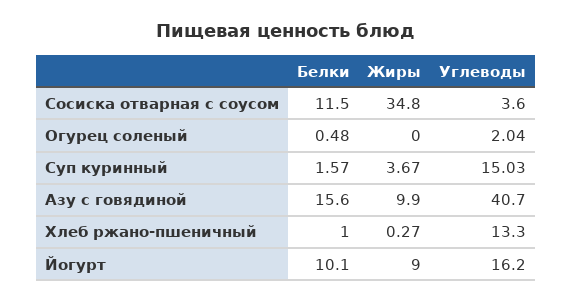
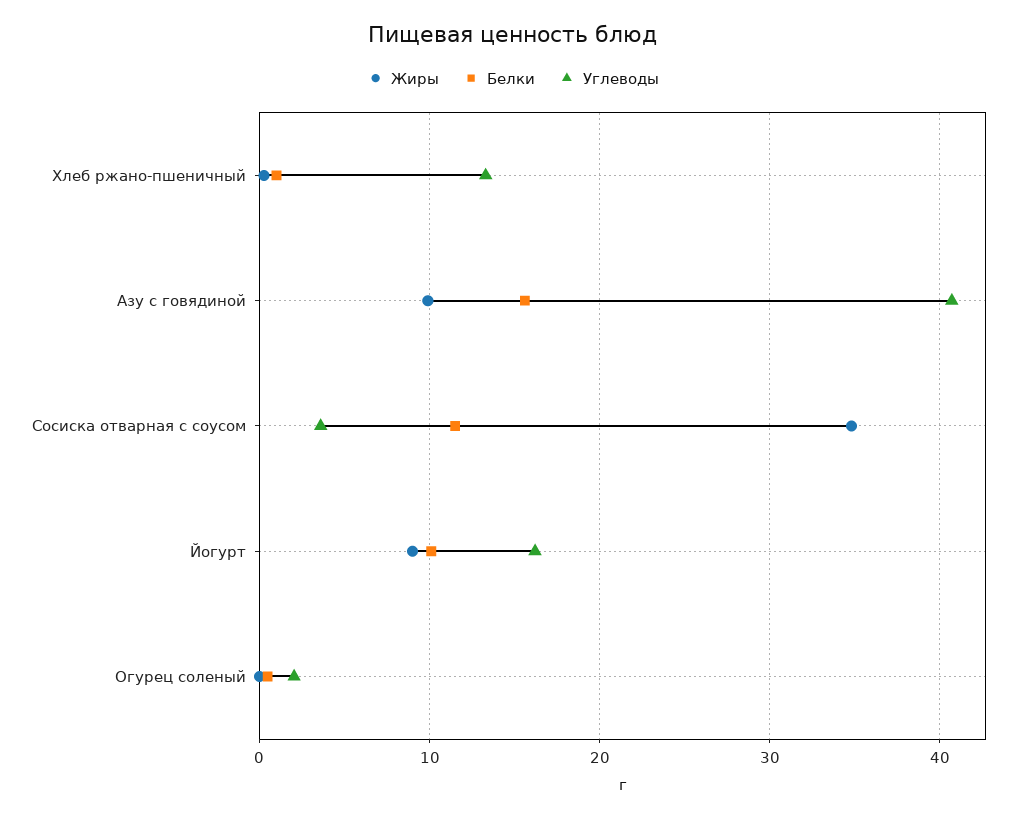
Белки, Суп куринный: 1.57 -> none
Жиры, Суп куринный: 3.67 -> none
Углеводы, Суп куринный: 15.03 -> none

